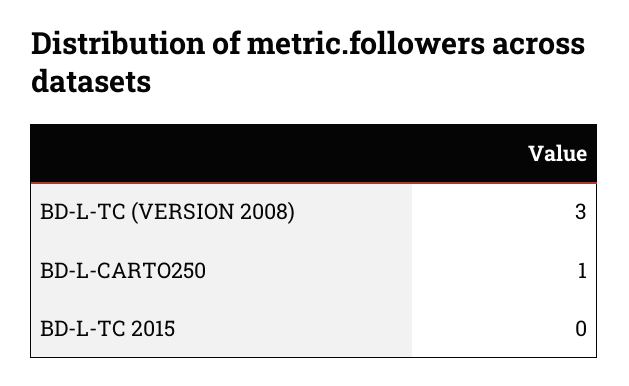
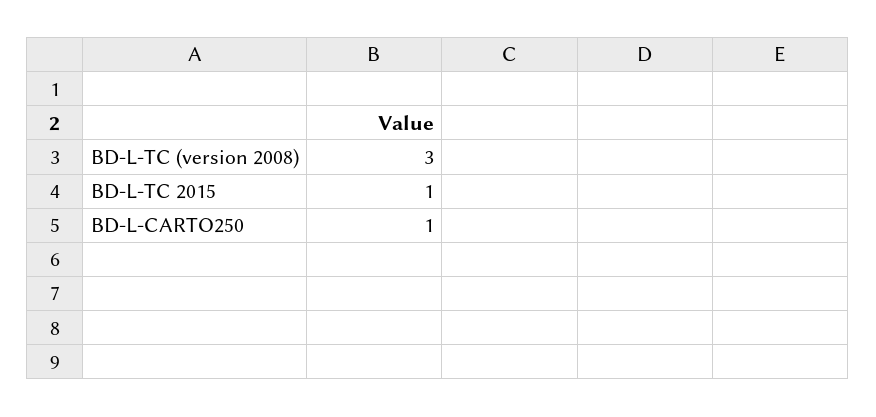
BD-L-TC 2015: 0 -> 1

